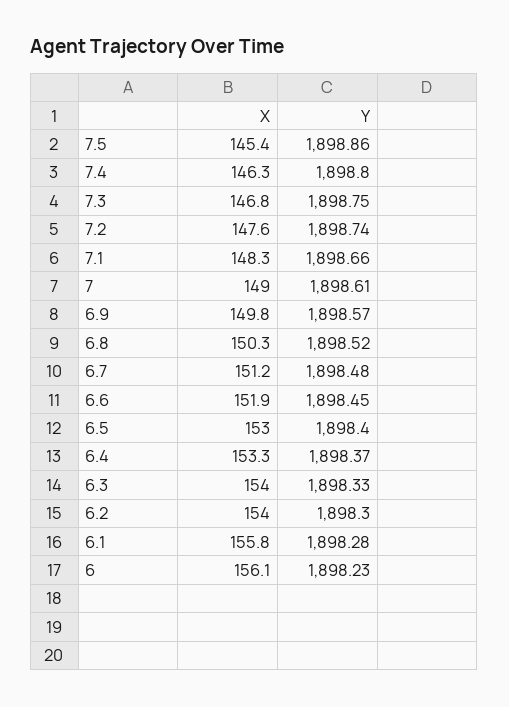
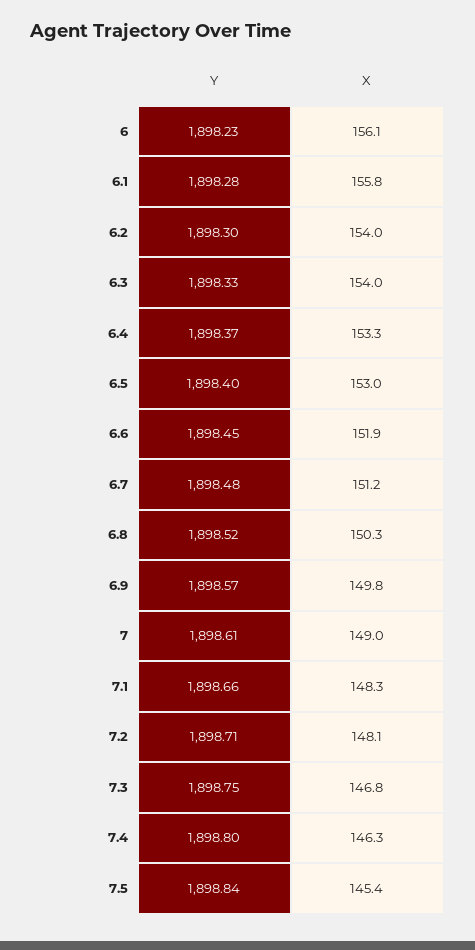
Y, 7.5: 1898.86 -> 1898.84
X, 7.2: 147.6 -> 148.1
Y, 7.2: 1898.74 -> 1898.71

